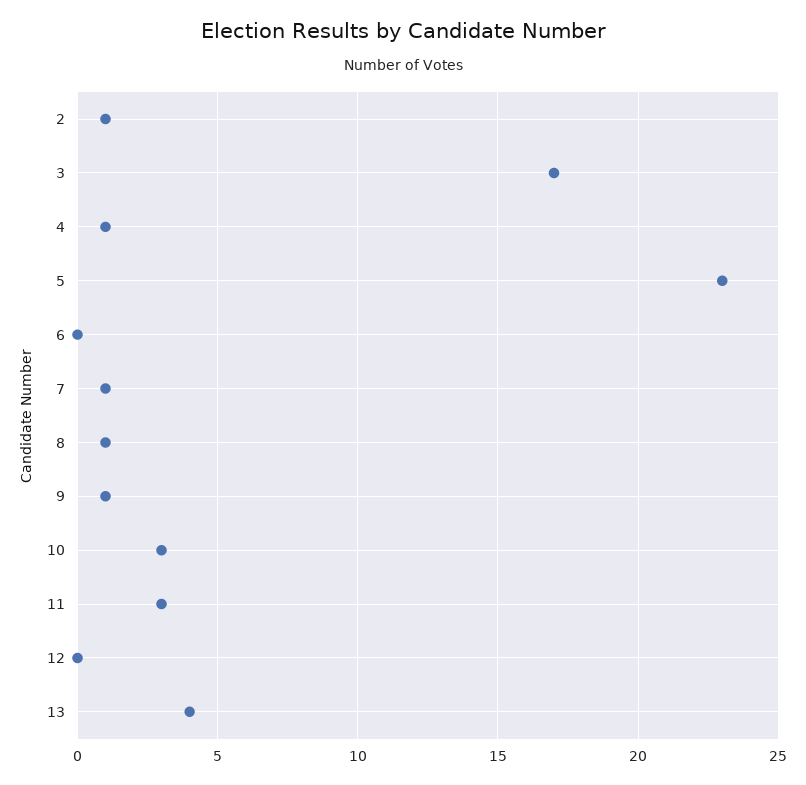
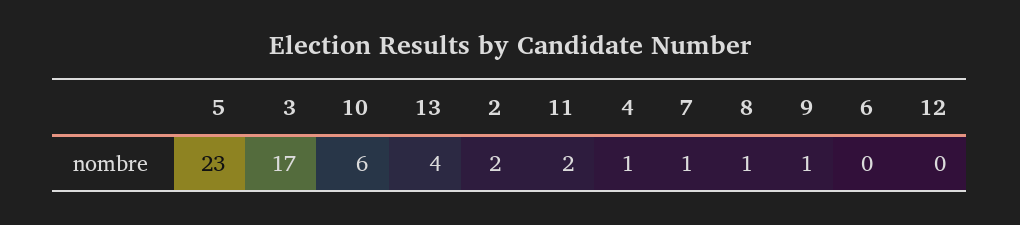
2: 1 -> 2
10: 3 -> 6
11: 3 -> 2

